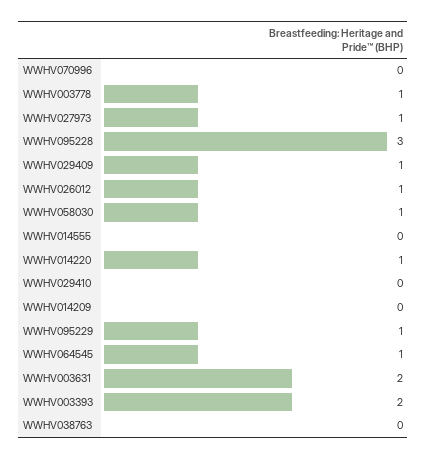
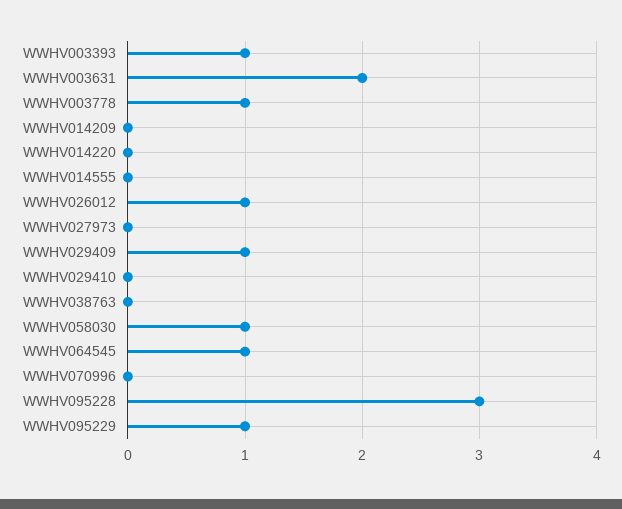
WWHV027973: 1 -> 0
WWHV014220: 1 -> 0
WWHV003393: 2 -> 1

